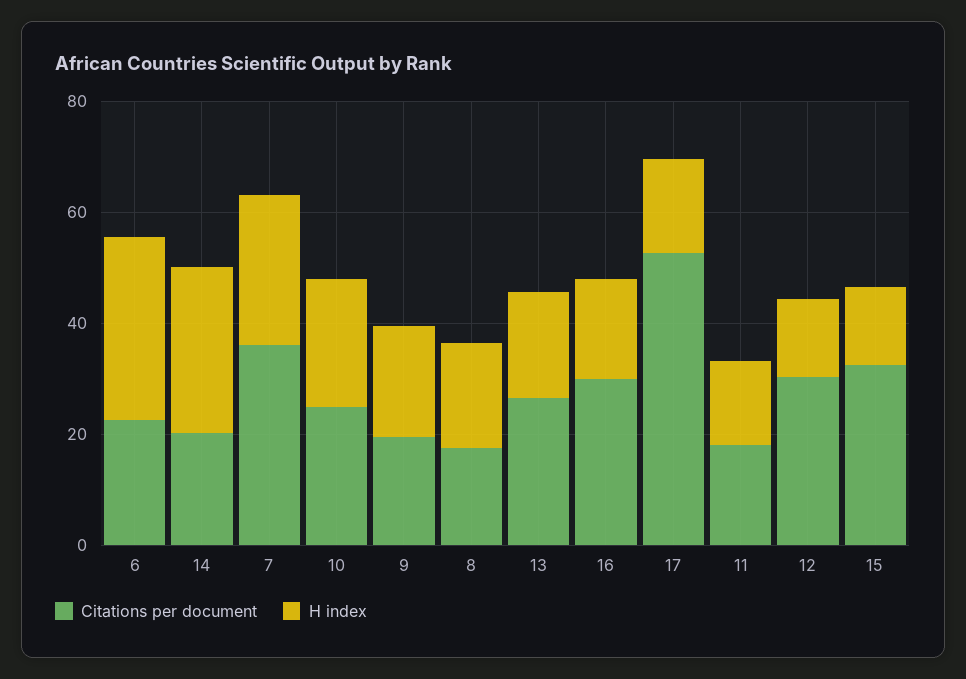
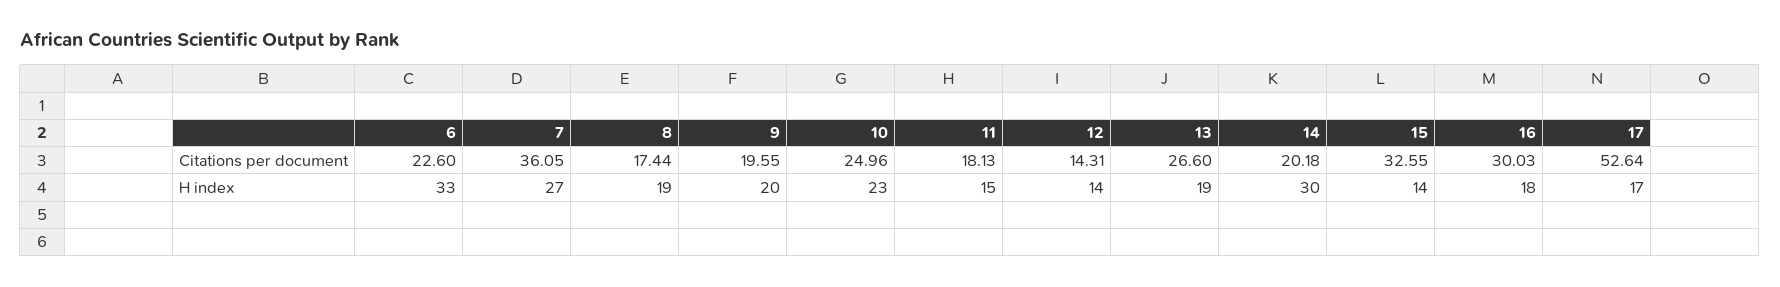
Citations per document, 12: 30 -> 14.31

